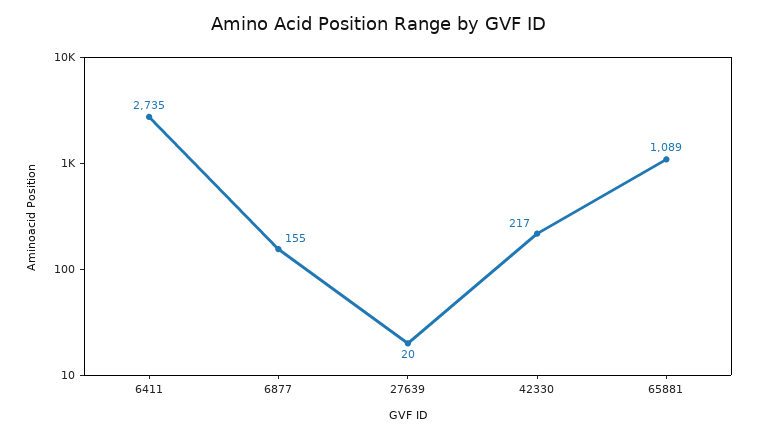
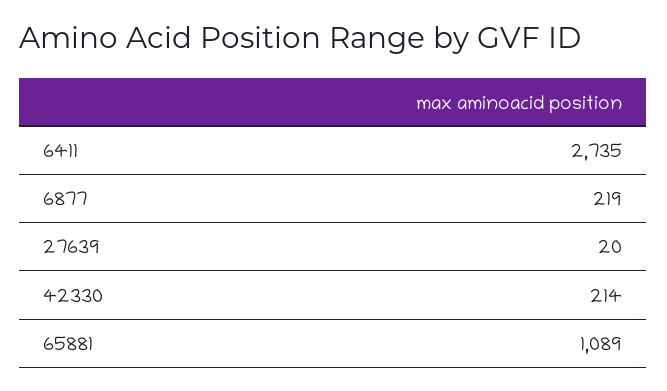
6877: 155 -> 219
42330: 217 -> 214

